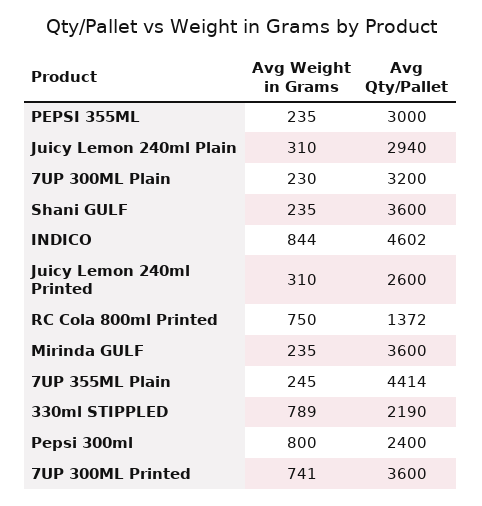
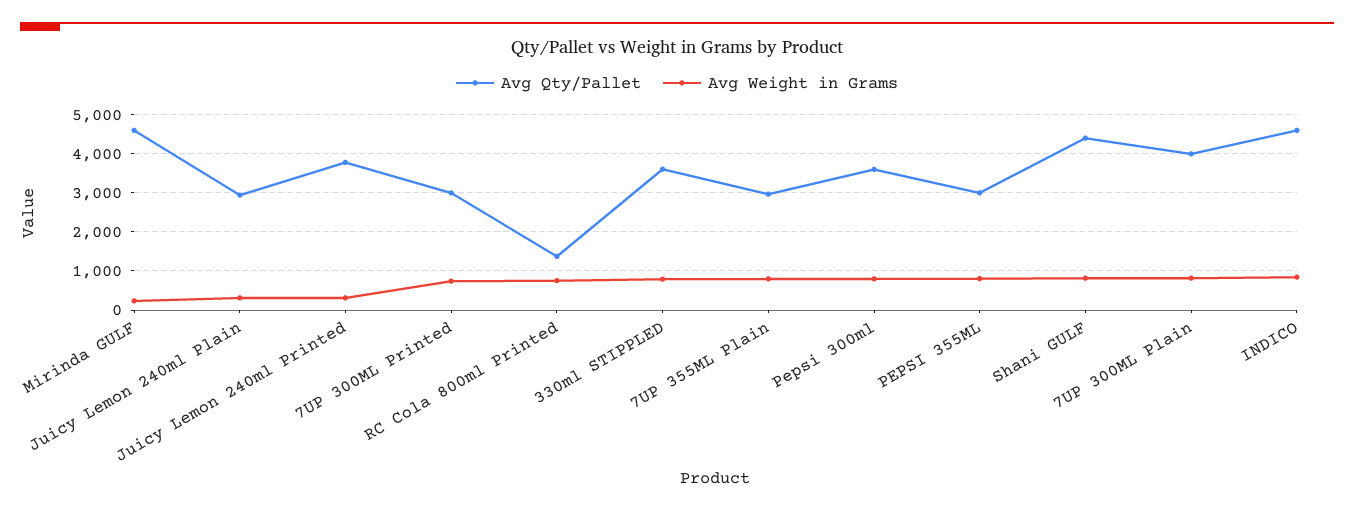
Avg Weight in Grams, PEPSI 355ML: 235 -> 800
Avg Weight in Grams, 7UP 300ML Plain: 230 -> 800
Avg Qty/Pallet, 7UP 300ML Plain: 3200 -> 4000
Avg Weight in Grams, Shani GULF: 235 -> 800
Avg Qty/Pallet, Shani GULF: 3600 -> 4400
Avg Qty/Pallet, Juicy Lemon 240ml Printed: 2600 -> 3800
Avg Qty/Pallet, Mirinda GULF: 3600 -> 4600
Avg Weight in Grams, 7UP 355ML Plain: 245 -> 800
Avg Qty/Pallet, 7UP 355ML Plain: 4414 -> 3000
Avg Qty/Pallet, 330ml STIPPLED: 2190 -> 3600
Avg Qty/Pallet, Pepsi 300ml: 2400 -> 3600
Avg Qty/Pallet, 7UP 300ML Printed: 3600 -> 3000

